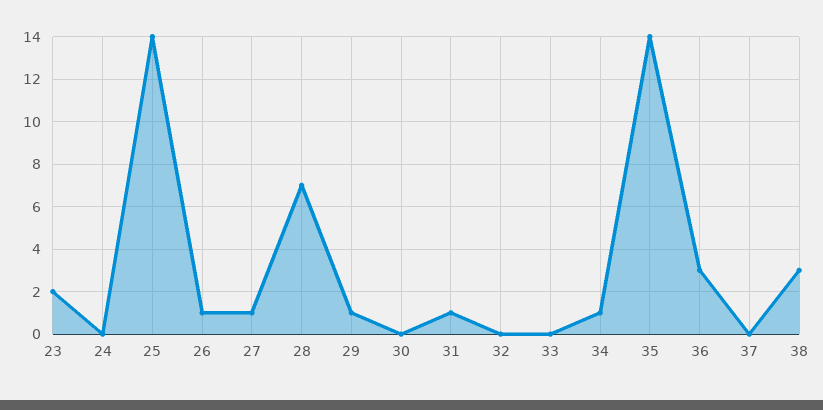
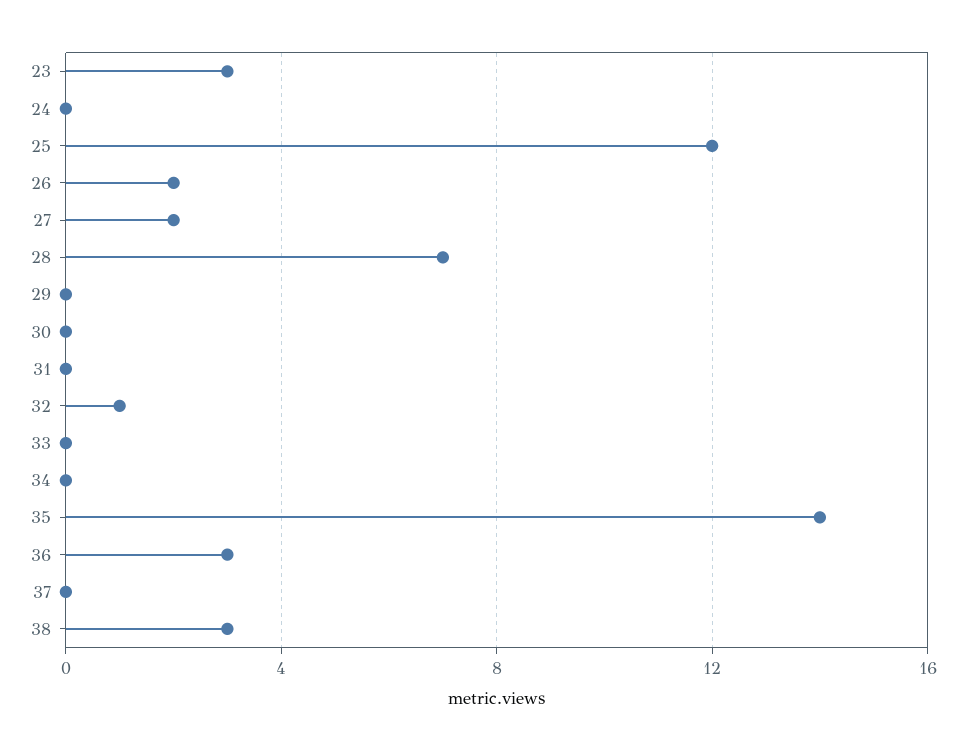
23: 2 -> 3
25: 14 -> 12
26: 1 -> 2
27: 1 -> 2
29: 1 -> 0
31: 1 -> 0
32: 0 -> 1
34: 1 -> 0

